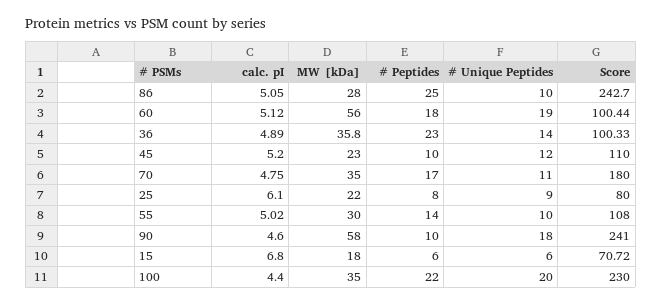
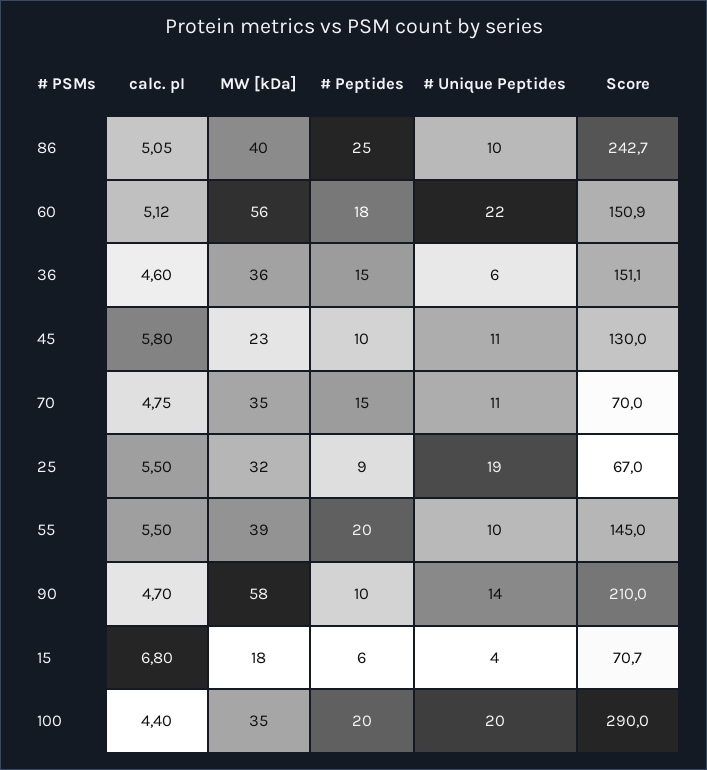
MW [kDa], 86: 28 -> 40
# Unique Peptides, 60: 19 -> 22
Score, 60: 100.44 -> 150.9
calc. pI, 36: 4.89 -> 4.6
# Peptides, 36: 23 -> 15
# Unique Peptides, 36: 14 -> 6
Score, 36: 100.33 -> 151.1
calc. pI, 45: 5.2 -> 5.8
# Unique Peptides, 45: 12 -> 11
Score, 45: 110 -> 130
# Peptides, 70: 17 -> 15
Score, 70: 180 -> 70
calc. pI, 25: 6.1 -> 5.5
MW [kDa], 25: 22 -> 32
# Peptides, 25: 8 -> 9
# Unique Peptides, 25: 9 -> 19
Score, 25: 80 -> 67
calc. pI, 55: 5.02 -> 5.5
MW [kDa], 55: 30 -> 39
# Peptides, 55: 14 -> 20
Score, 55: 108 -> 145
calc. pI, 90: 4.6 -> 4.7
# Unique Peptides, 90: 18 -> 14
Score, 90: 241 -> 210
# Unique Peptides, 15: 6 -> 4
# Peptides, 100: 22 -> 20
Score, 100: 230 -> 290

